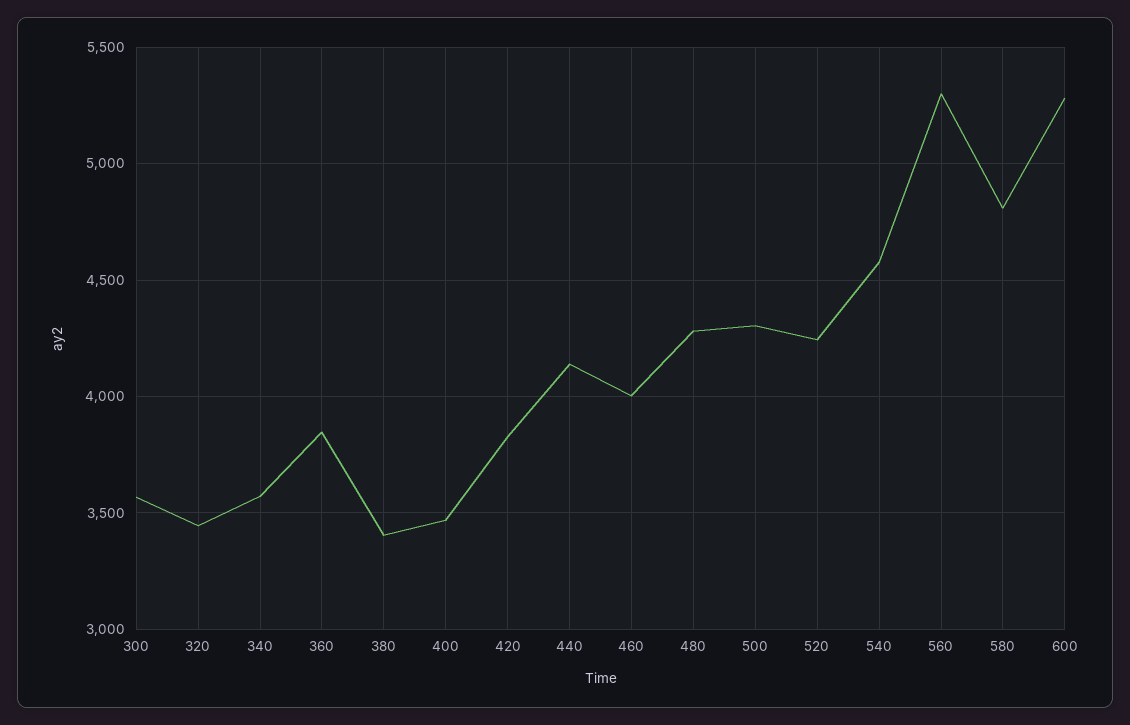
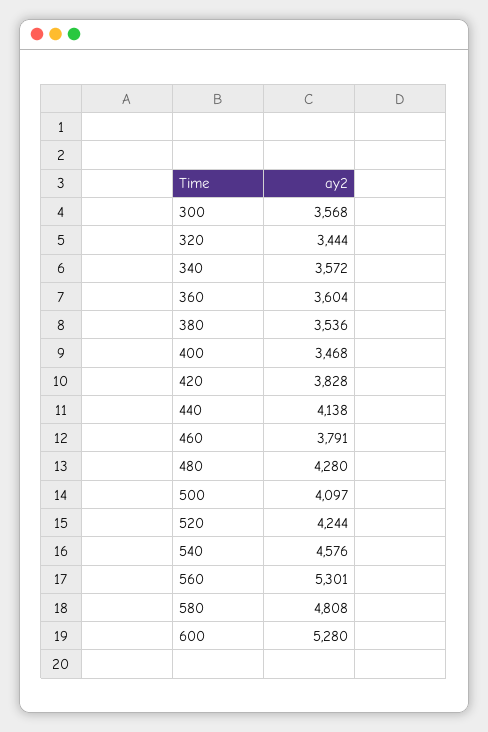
360: 3850 -> 3604
380: 3400 -> 3536
460: 4000 -> 3791
500: 4300 -> 4097

